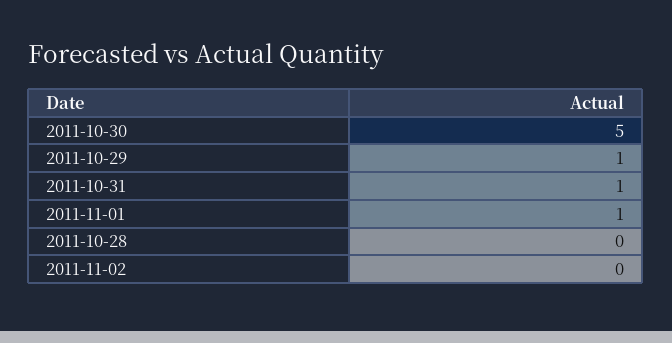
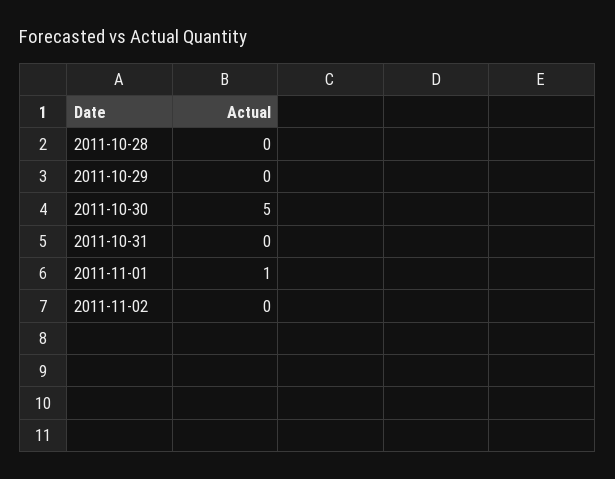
2011-10-29: 1 -> 0
2011-10-31: 1 -> 0

